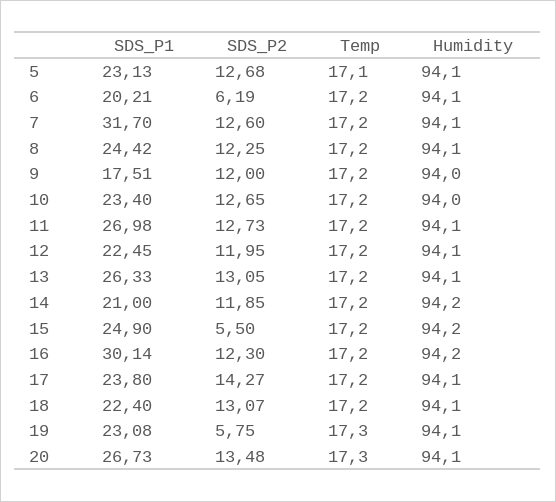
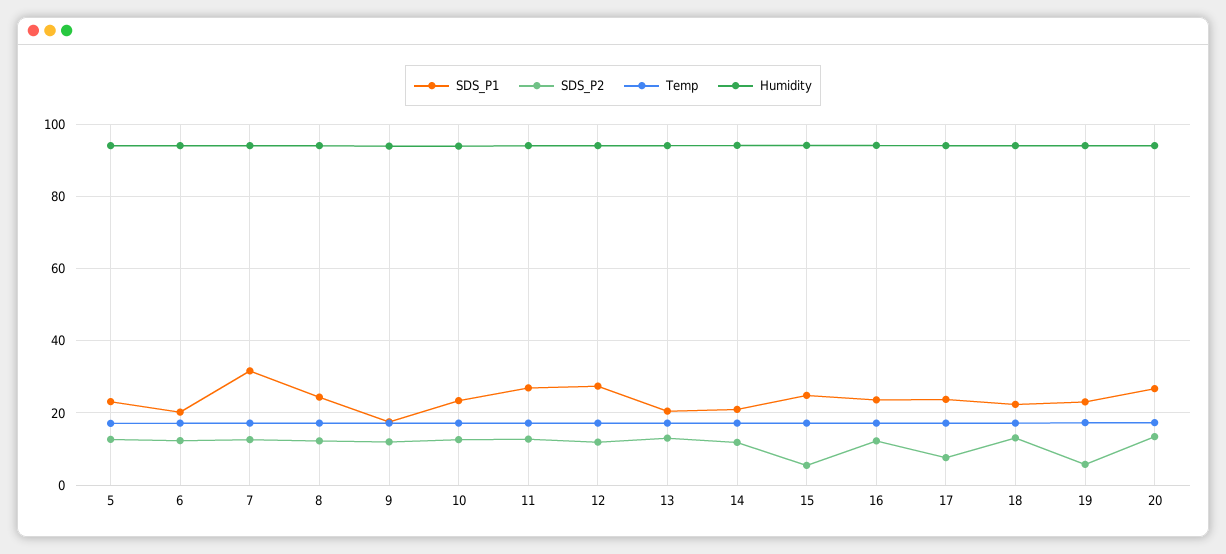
SDS_P2, 6: 6.19 -> 12
SDS_P1, 12: 22.45 -> 28
SDS_P1, 13: 26.33 -> 20
SDS_P1, 16: 30.14 -> 24
SDS_P2, 17: 14.27 -> 8

